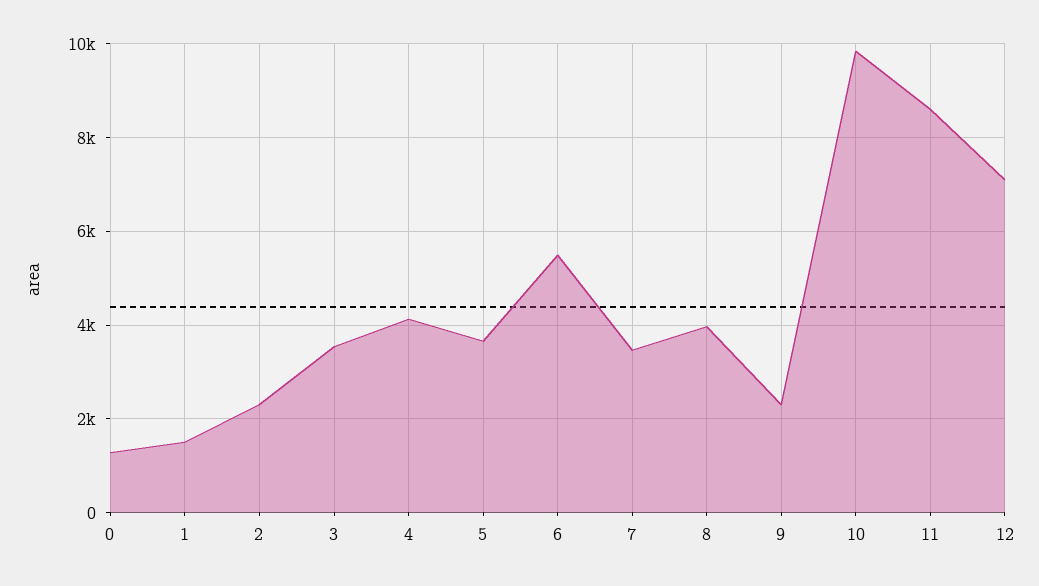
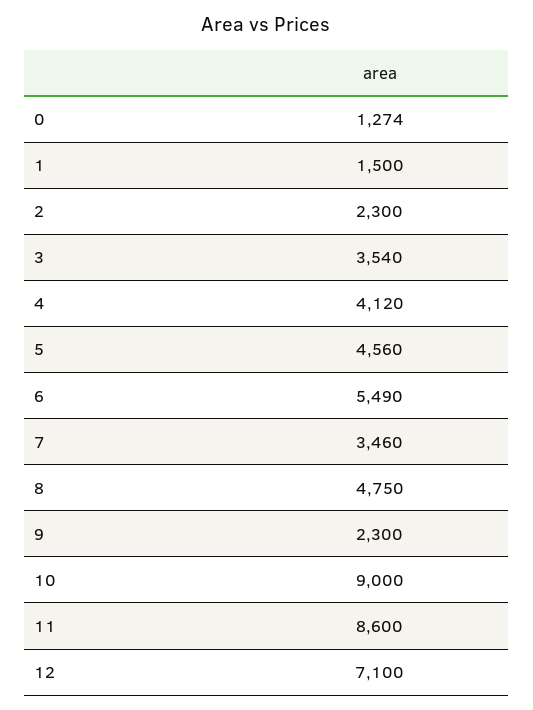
5: 3600 -> 4560
8: 4000 -> 4750
10: 9800 -> 9000

